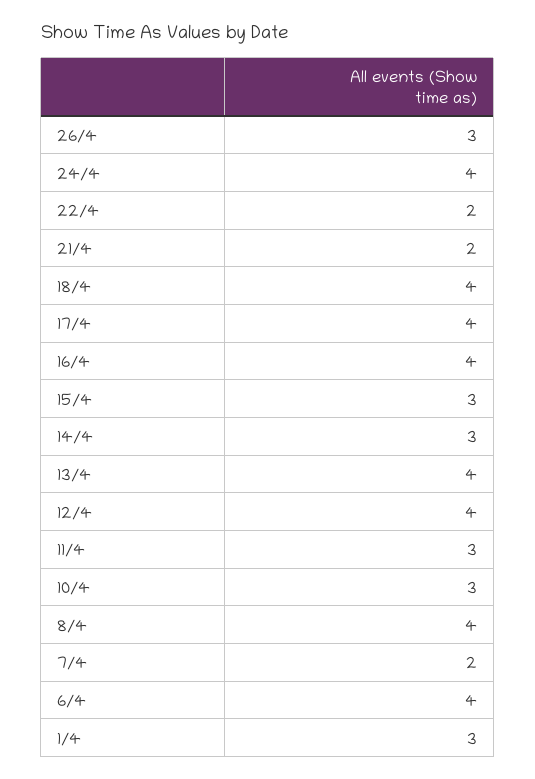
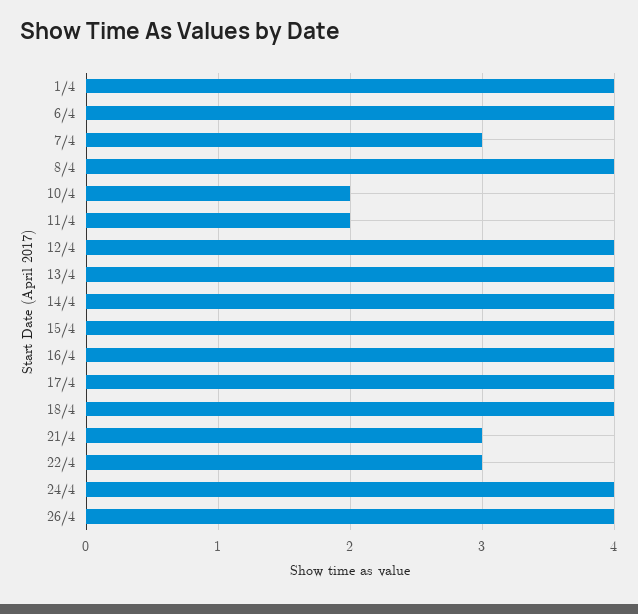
26/4: 3 -> 4
22/4: 2 -> 3
21/4: 2 -> 3
15/4: 3 -> 4
14/4: 3 -> 4
11/4: 3 -> 2
10/4: 3 -> 2
7/4: 2 -> 3
1/4: 3 -> 4

